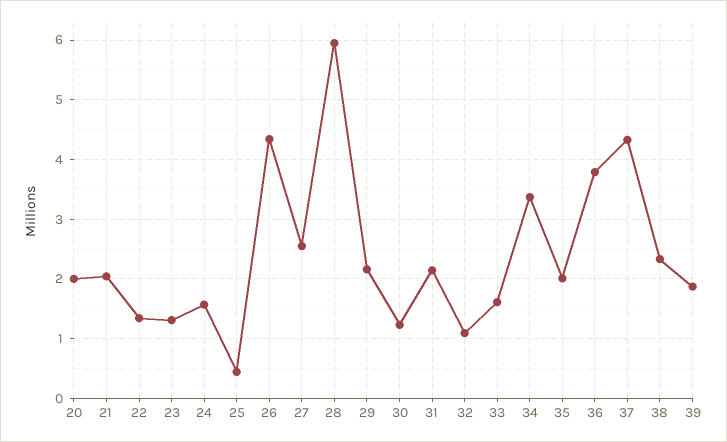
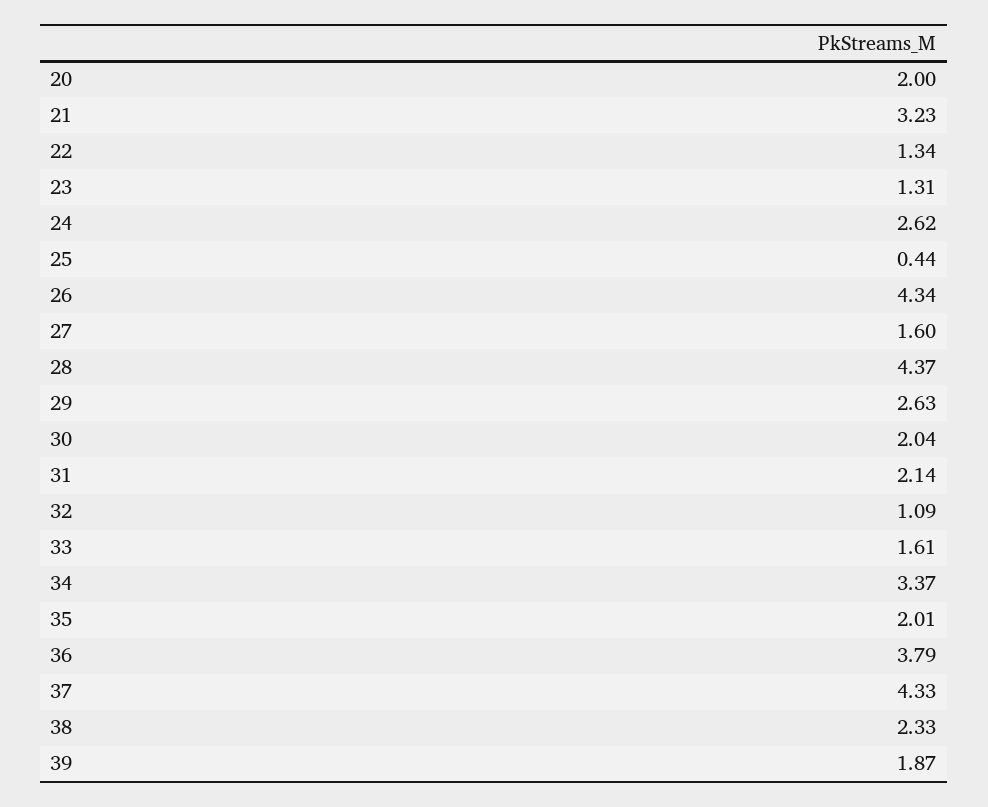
21: 2 -> 3.23
24: 1.6 -> 2.62
27: 2.6 -> 1.6
28: 6 -> 4.37
29: 2.2 -> 2.63
30: 1.2 -> 2.04

